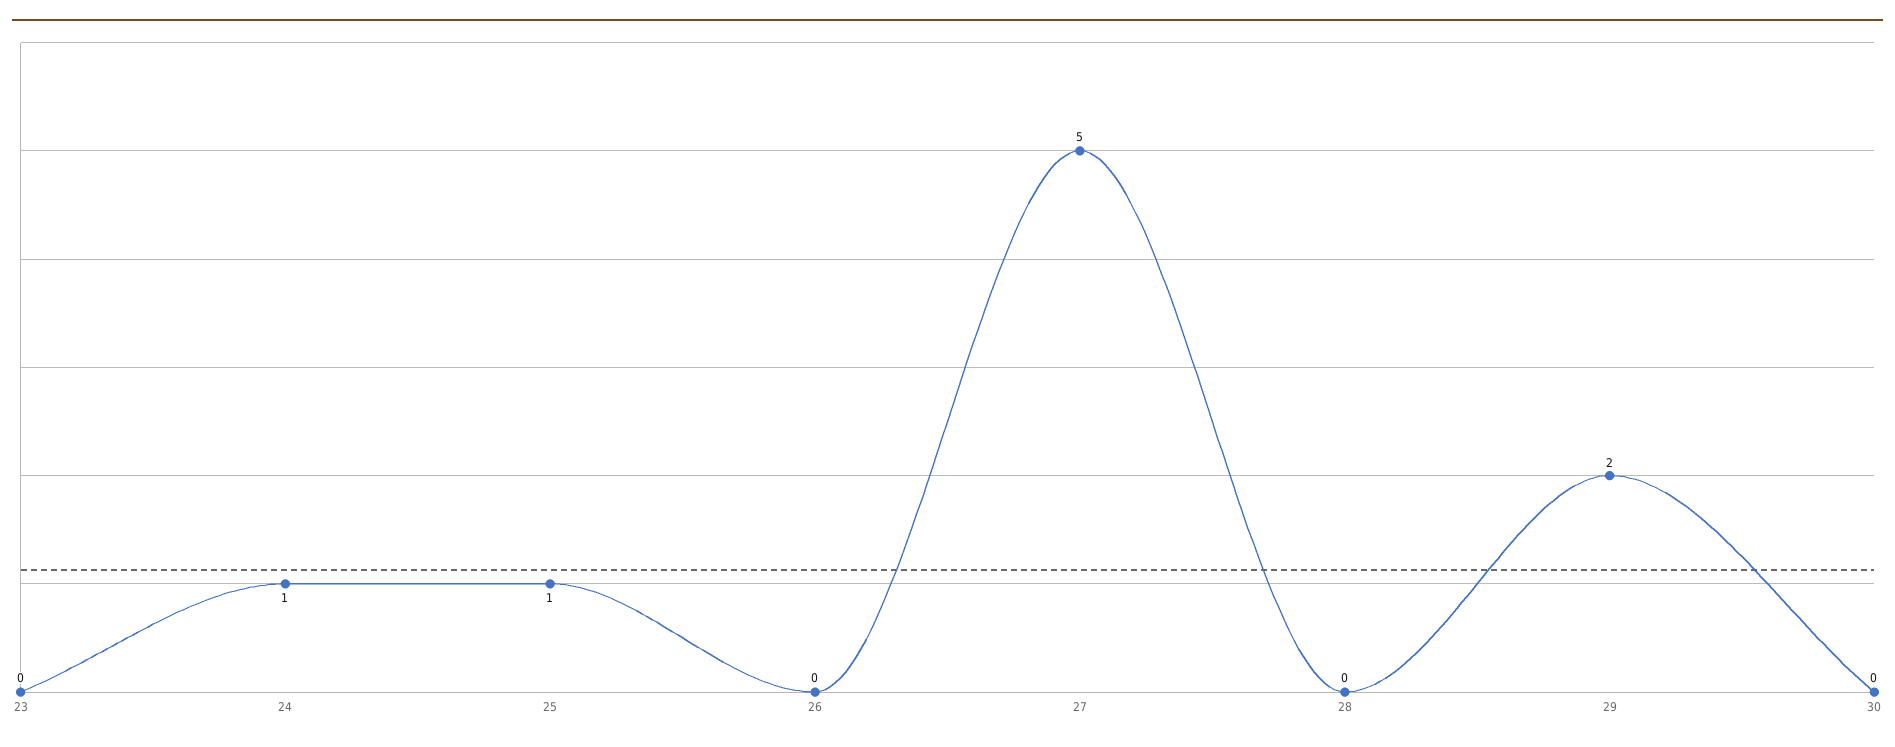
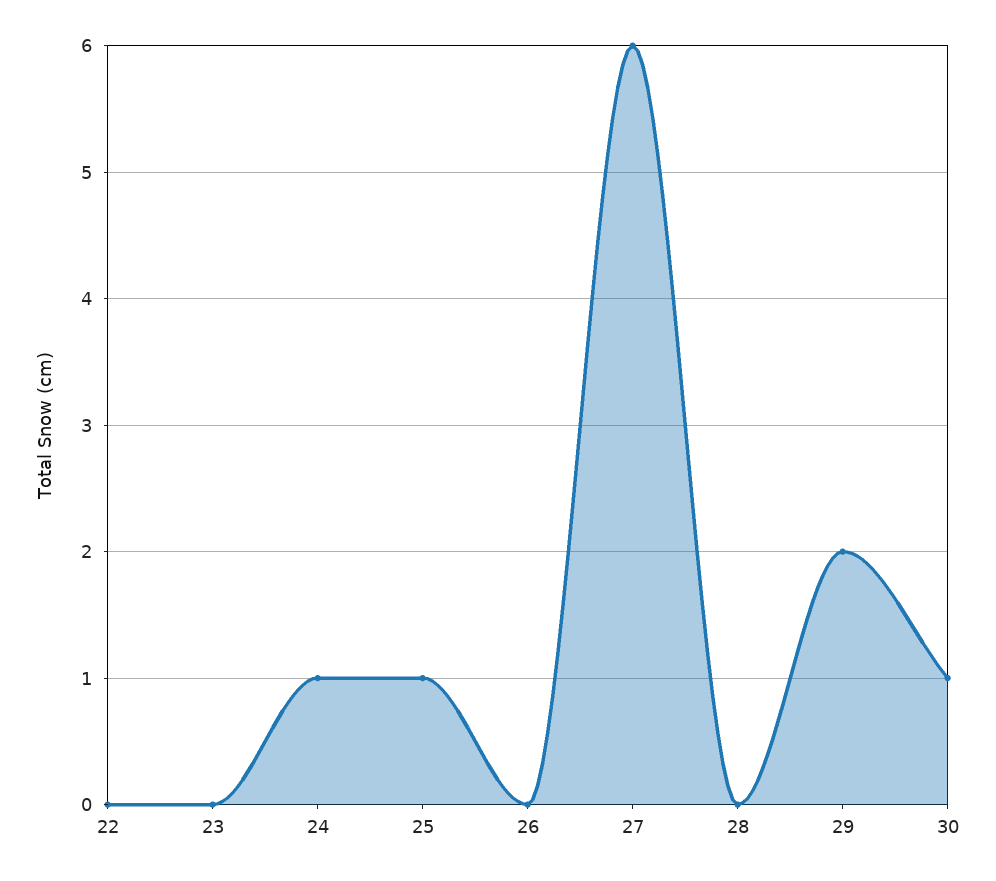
27: 5 -> 6
30: 0 -> 1
22: none -> 0

